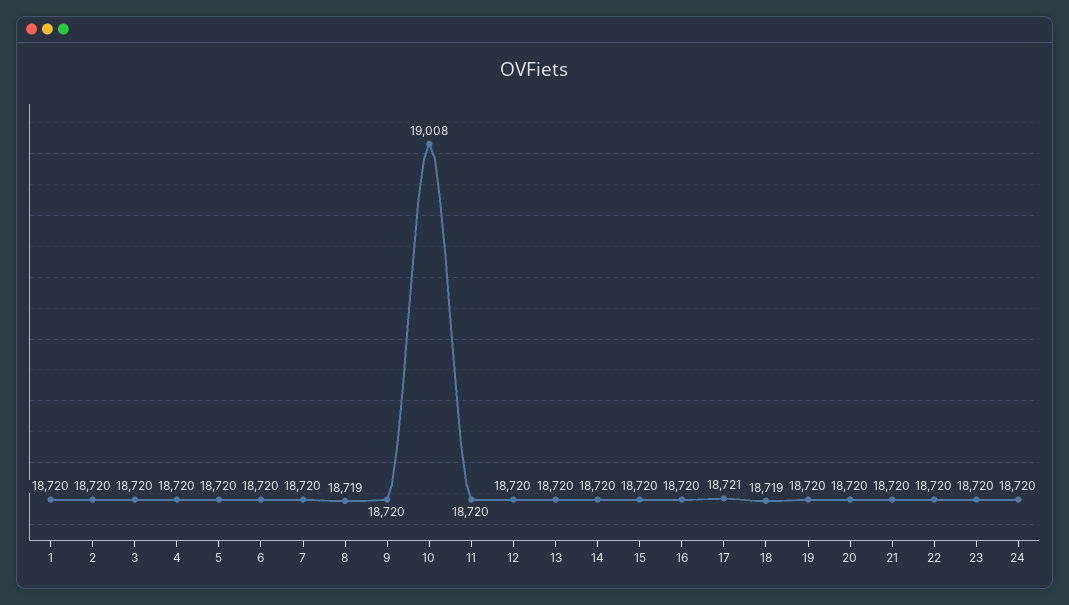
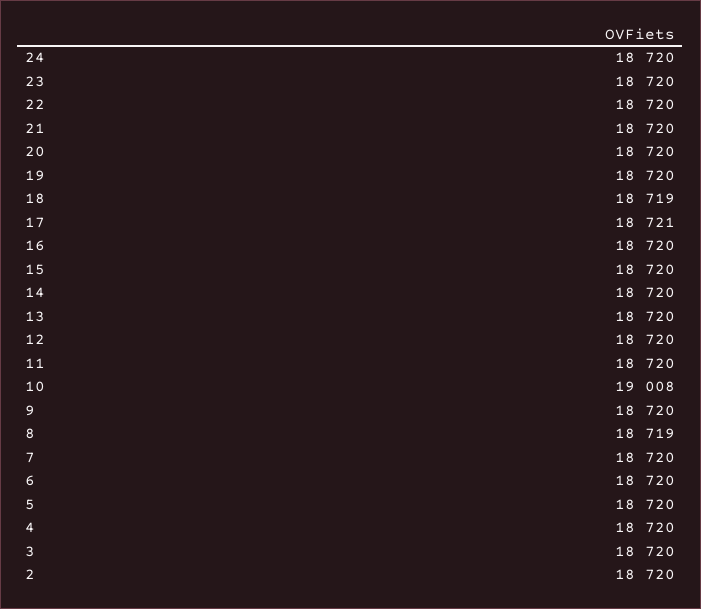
1: 18720 -> none

